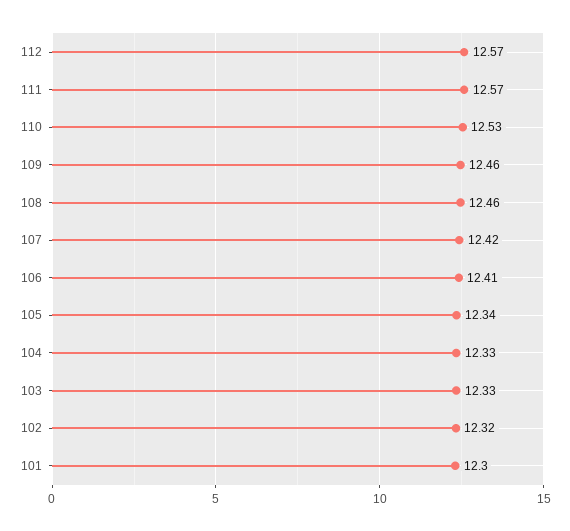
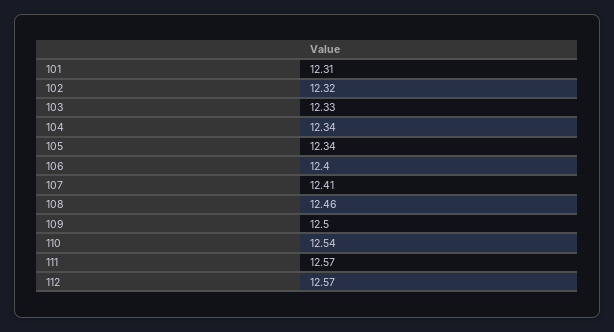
110: 12.53 -> 12.54
109: 12.46 -> 12.5
107: 12.42 -> 12.41
106: 12.41 -> 12.4
104: 12.33 -> 12.34
101: 12.3 -> 12.31

